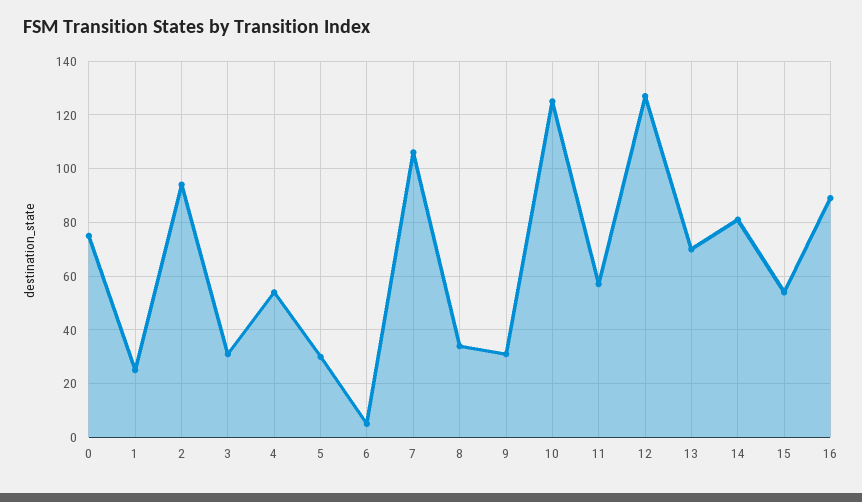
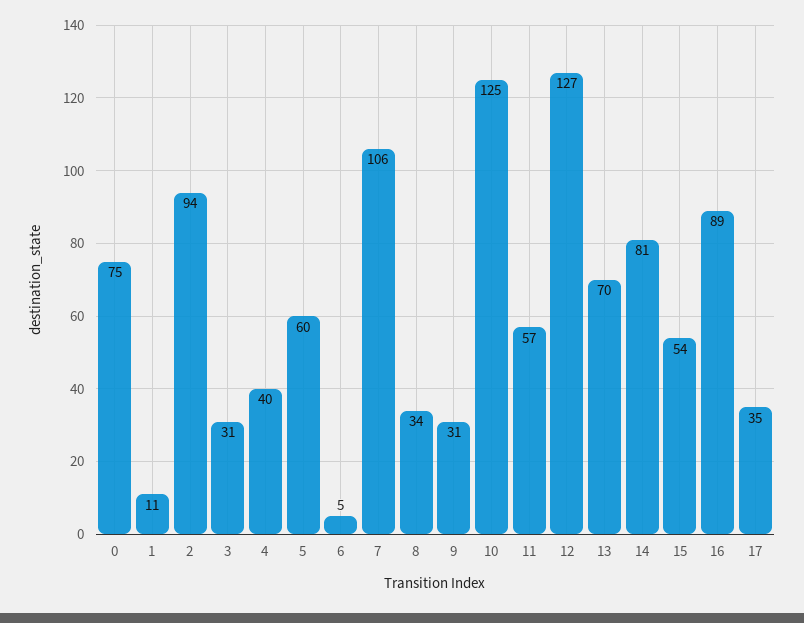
1: 25 -> 11
4: 55 -> 40
5: 30 -> 60
17: none -> 35

